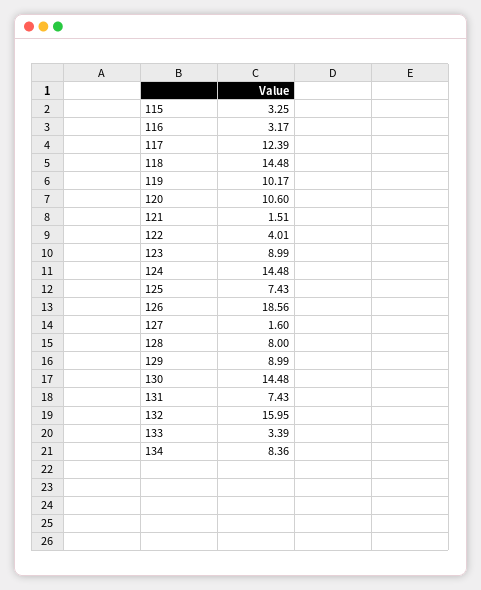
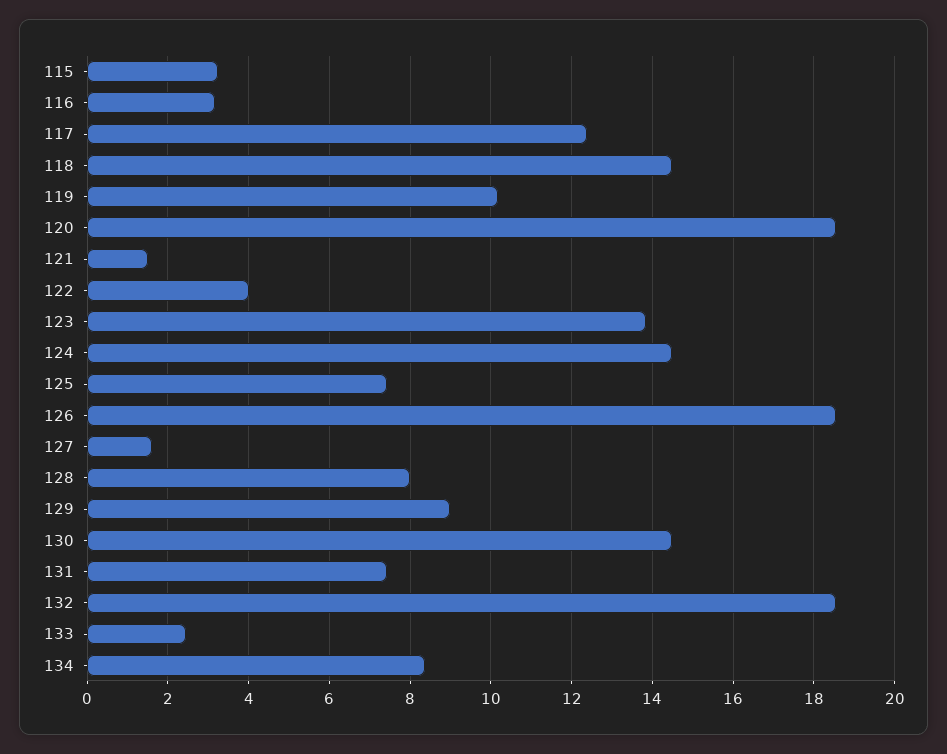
120: 10.6 -> 18.6
123: 8.99 -> 13.8
132: 15.95 -> 18.6
133: 3.39 -> 2.4

